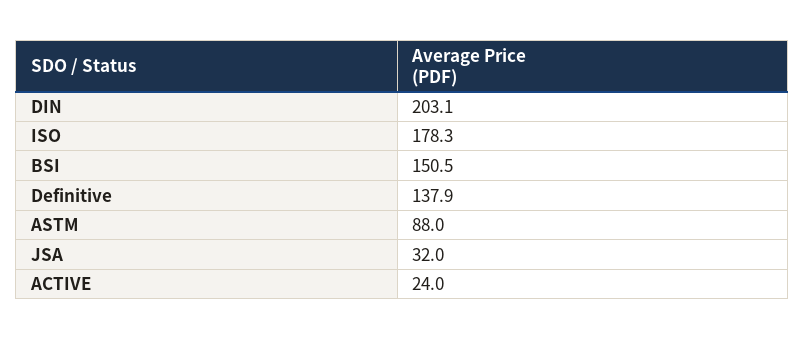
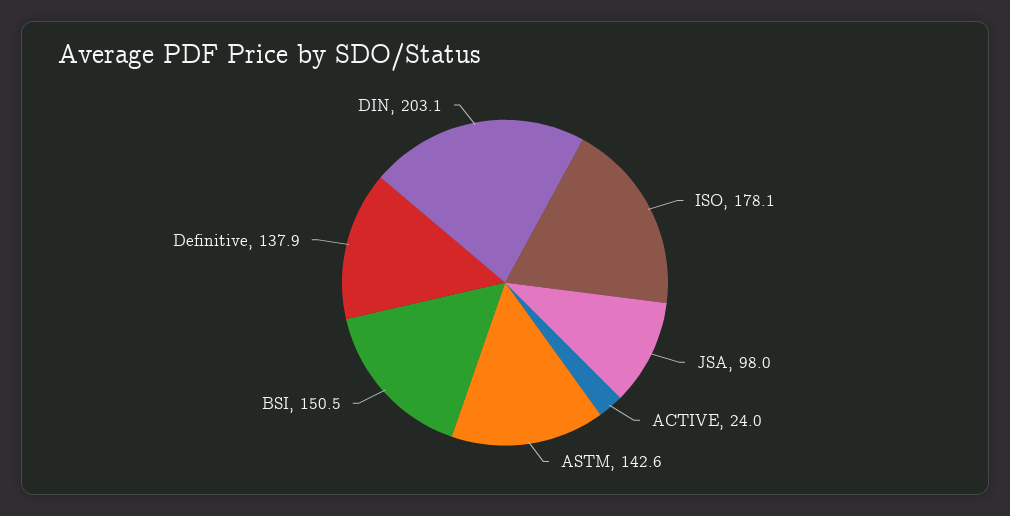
ISO: 178.3 -> 178.1
ASTM: 88 -> 142.6
JSA: 32 -> 98

